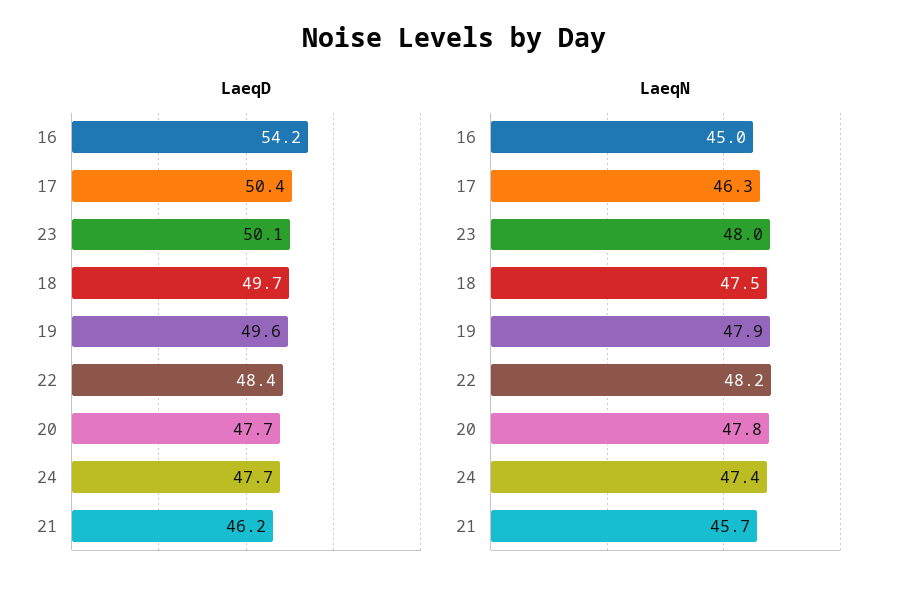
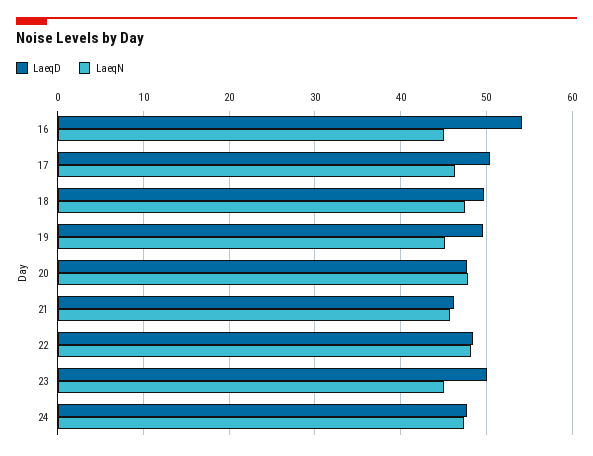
LaeqN, 23: 48 -> 45
LaeqN, 19: 47.9 -> 45

